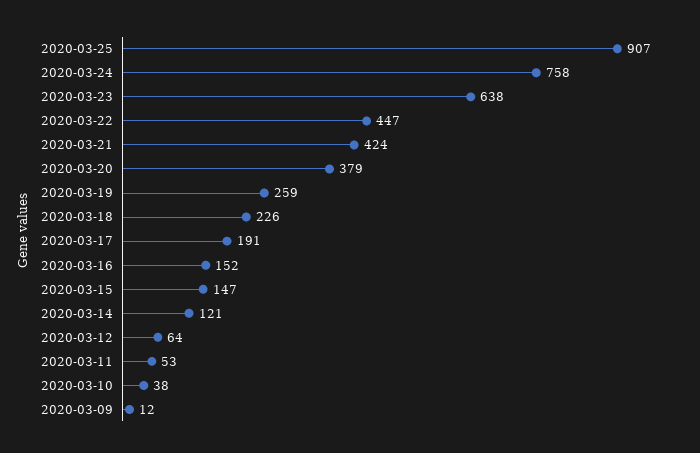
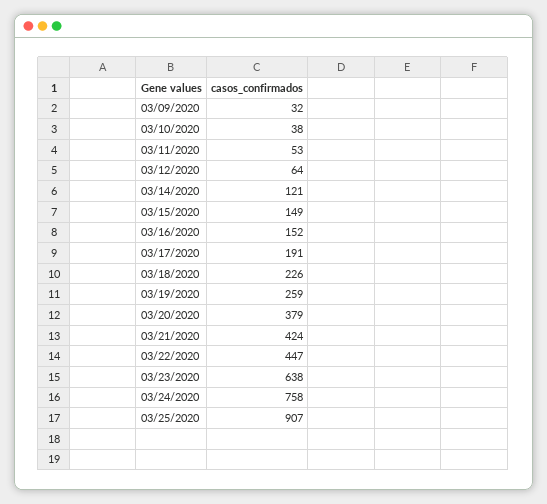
2020-03-15: 147 -> 149
2020-03-09: 12 -> 32

